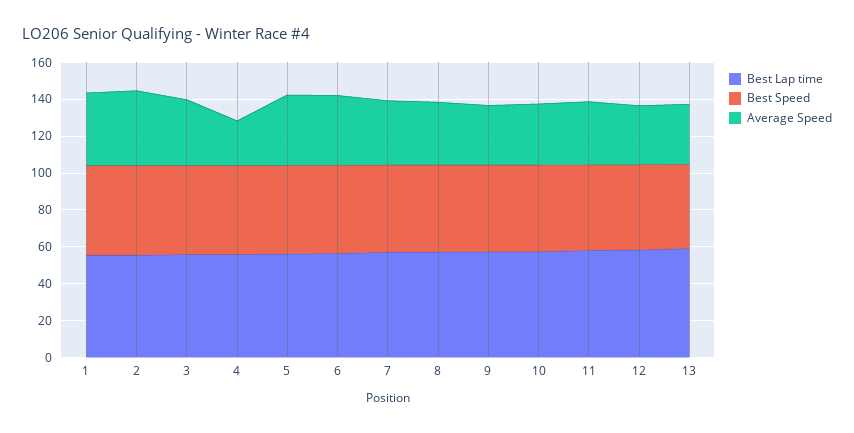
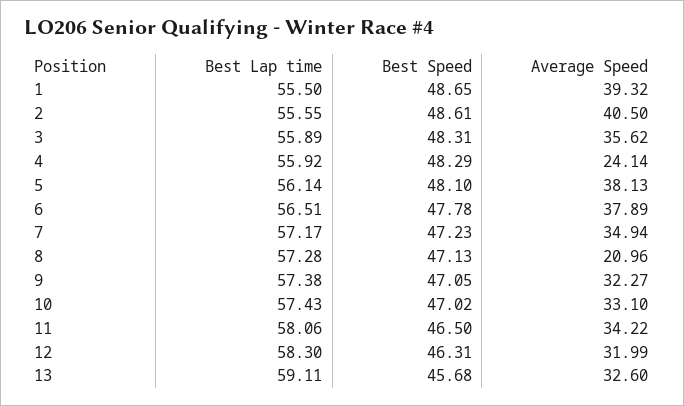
Average Speed, 8: 35 -> 20.96

